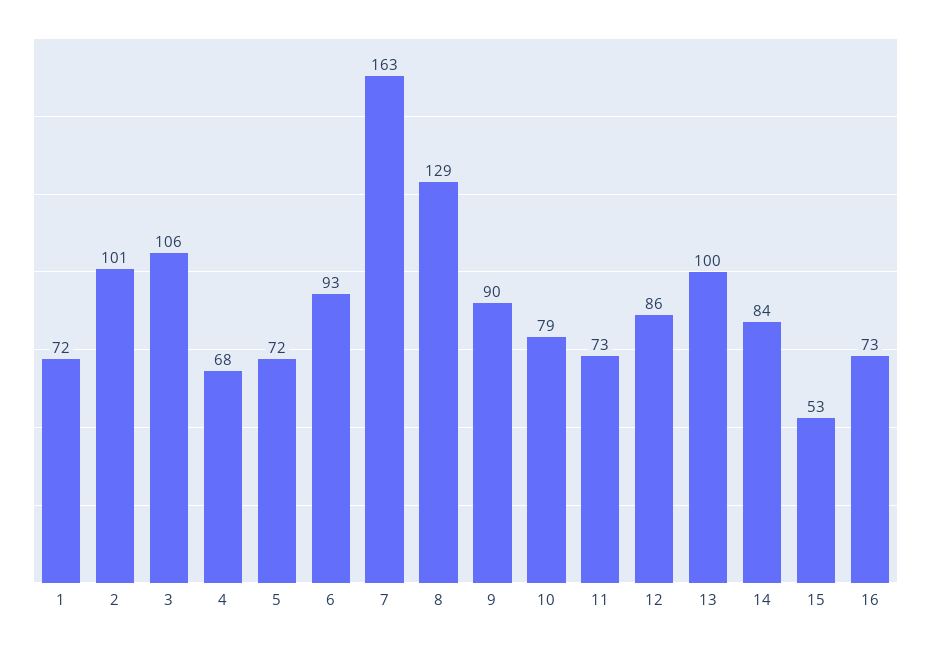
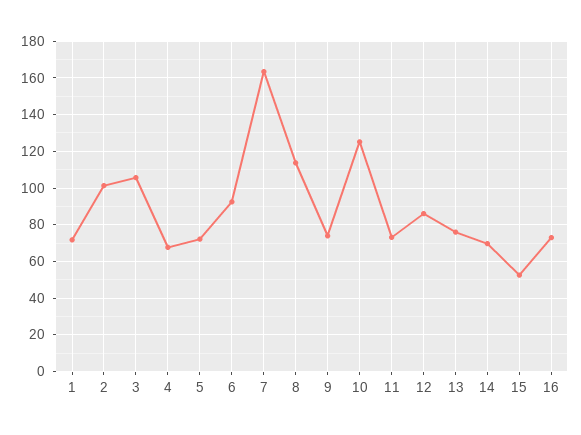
8: 129 -> 115
9: 90 -> 75
10: 79 -> 125
13: 100 -> 75
14: 84 -> 70

